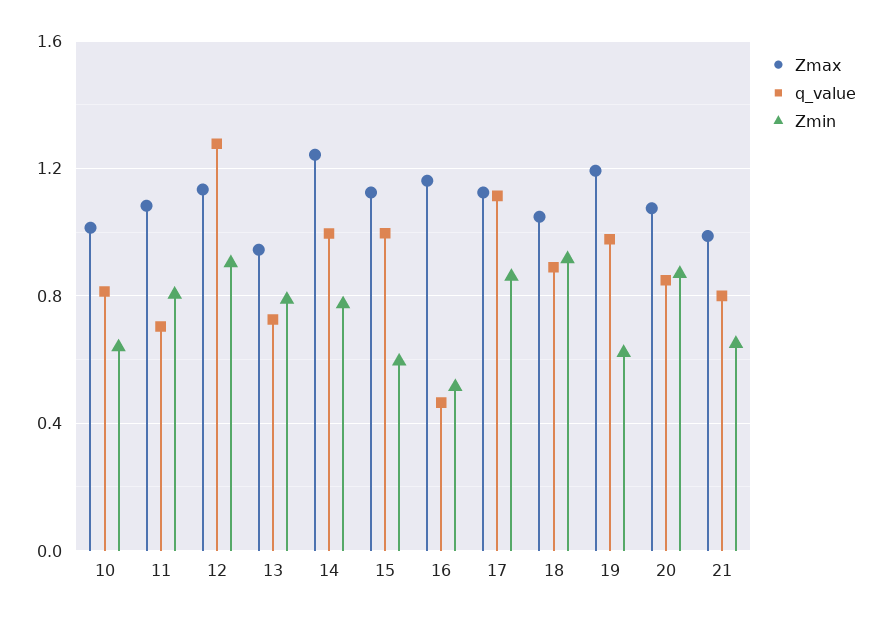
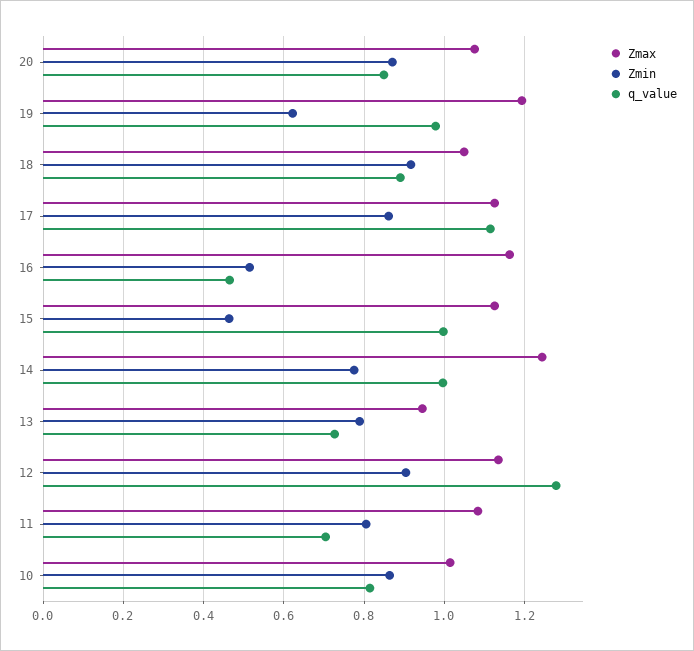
Zmin, 10: 0.65 -> 0.86
Zmin, 15: 0.6 -> 0.46
Zmax, 21: 1 -> none
q_value, 21: 0.8 -> none
Zmin, 21: 0.65 -> none

